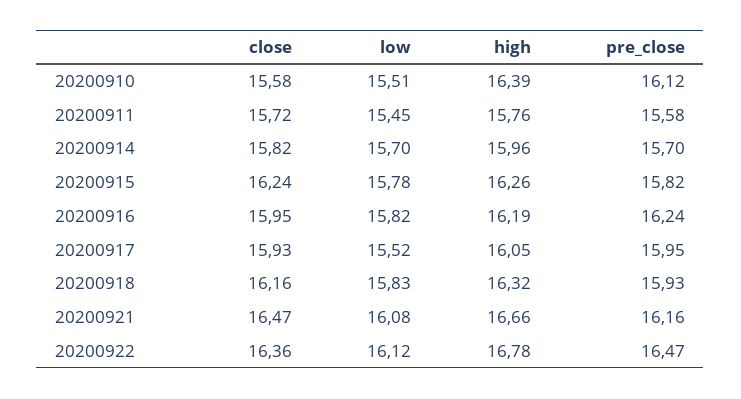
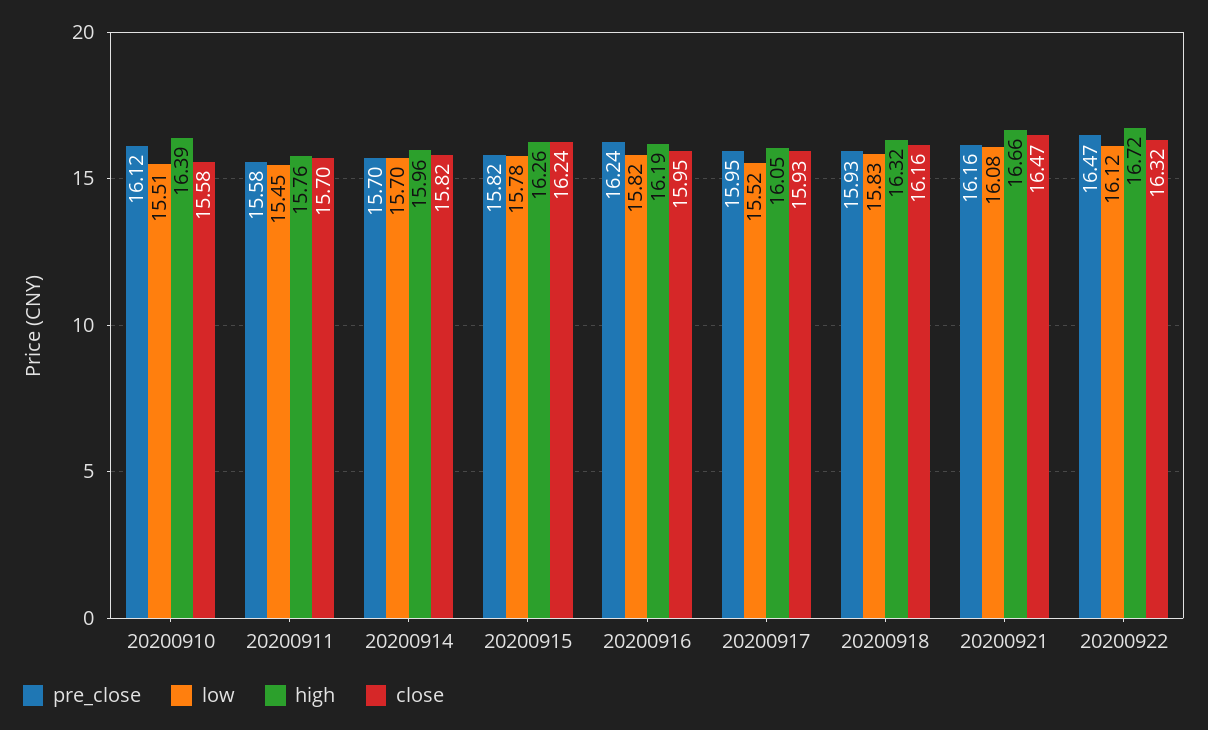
close, 20200911: 15.72 -> 15.7
close, 20200922: 16.36 -> 16.32
high, 20200922: 16.78 -> 16.72

